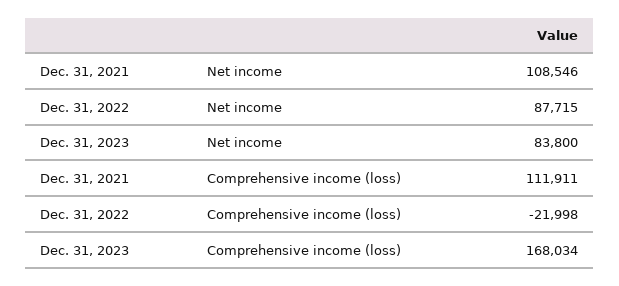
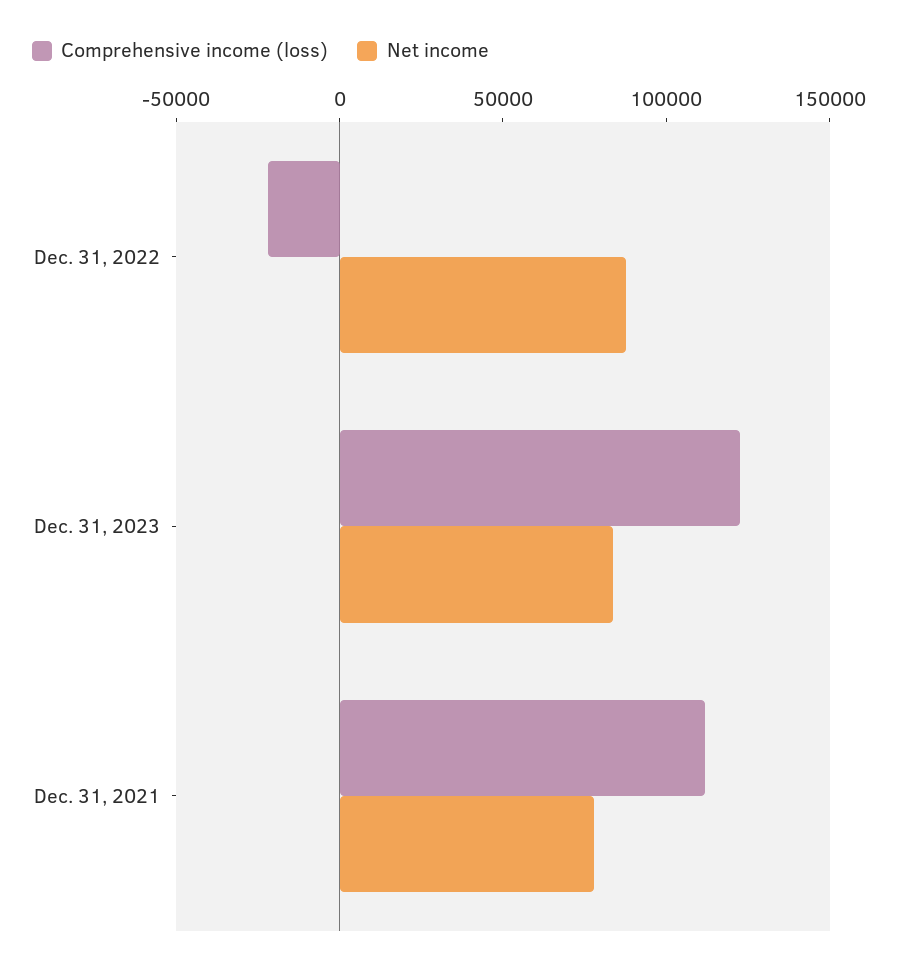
Net income, Dec. 31, 2021: 108546 -> 80000
Comprehensive income (loss), Dec. 31, 2023: 168034 -> 120000

